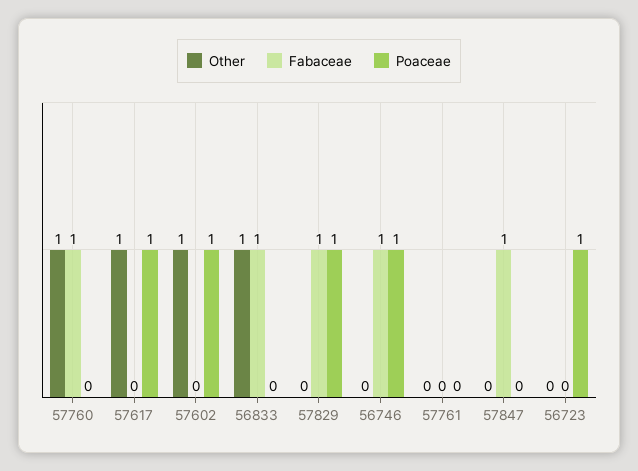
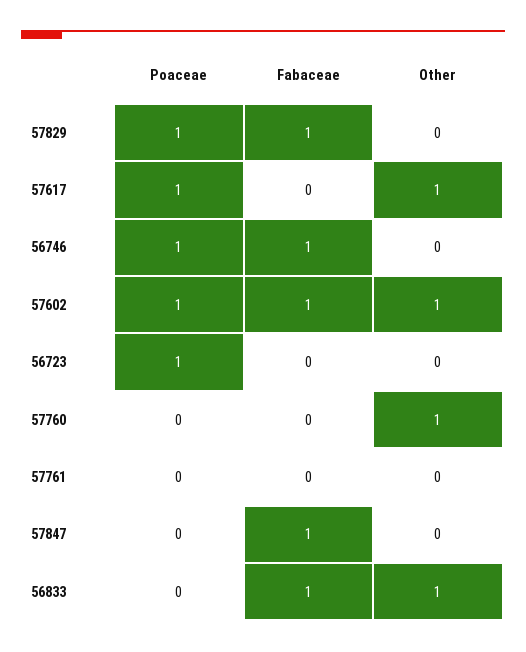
Fabaceae, 57760: 1 -> 0
Fabaceae, 57602: 0 -> 1

